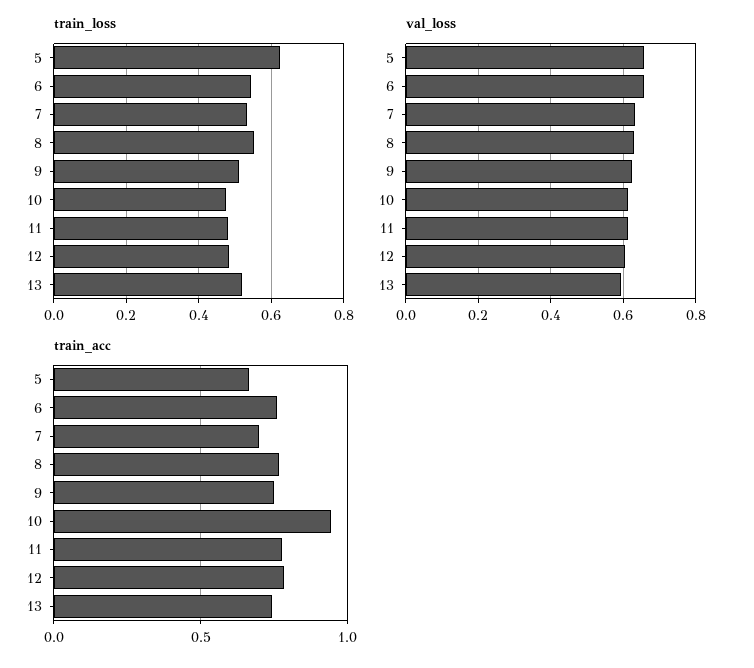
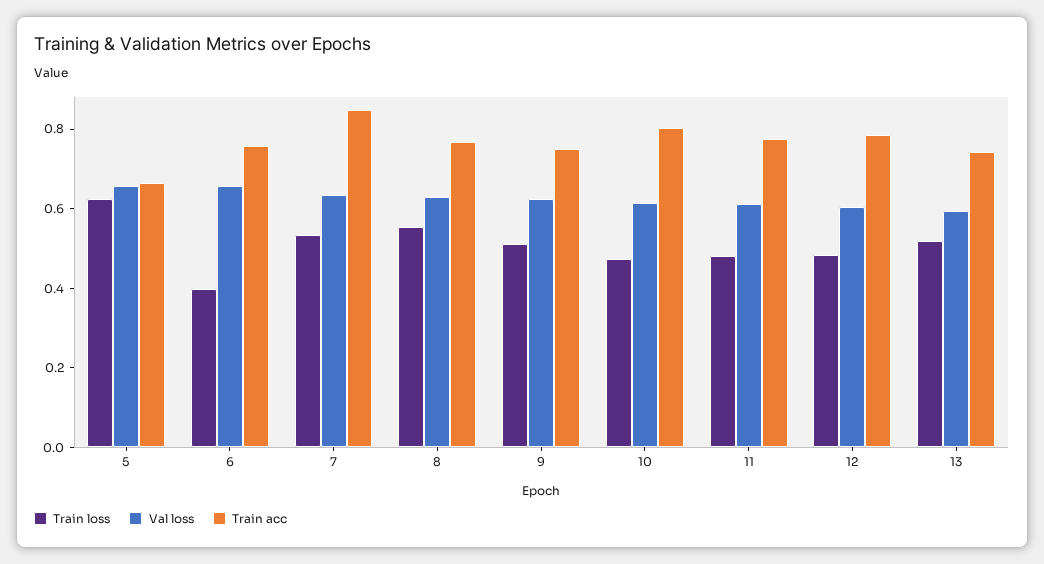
train_loss, 6: 0.54 -> 0.4
train_acc, 7: 0.7 -> 0.85
train_acc, 10: 0.95 -> 0.8

